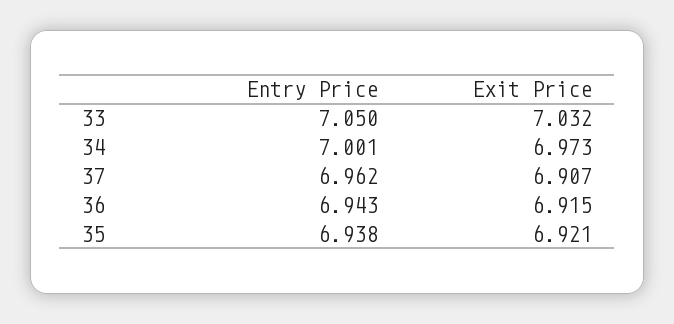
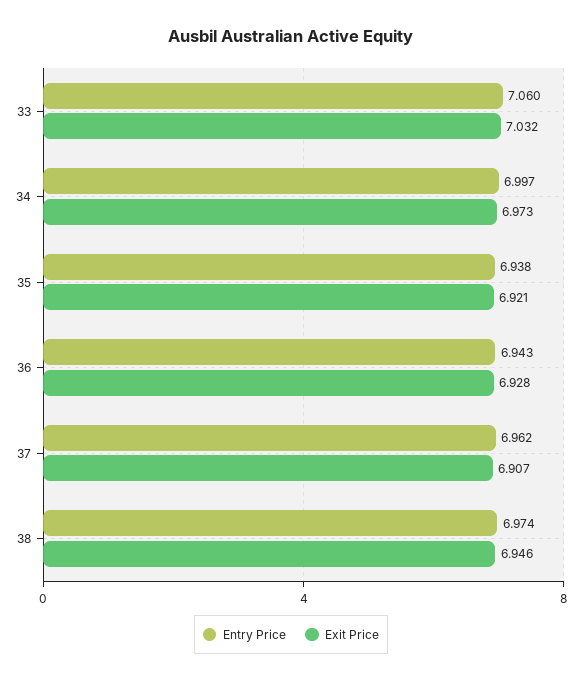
Entry Price, 33: 7.05 -> 7.06
Entry Price, 34: 7.001 -> 6.997
Exit Price, 36: 6.915 -> 6.928
Entry Price, 38: none -> 6.974
Exit Price, 38: none -> 6.946

